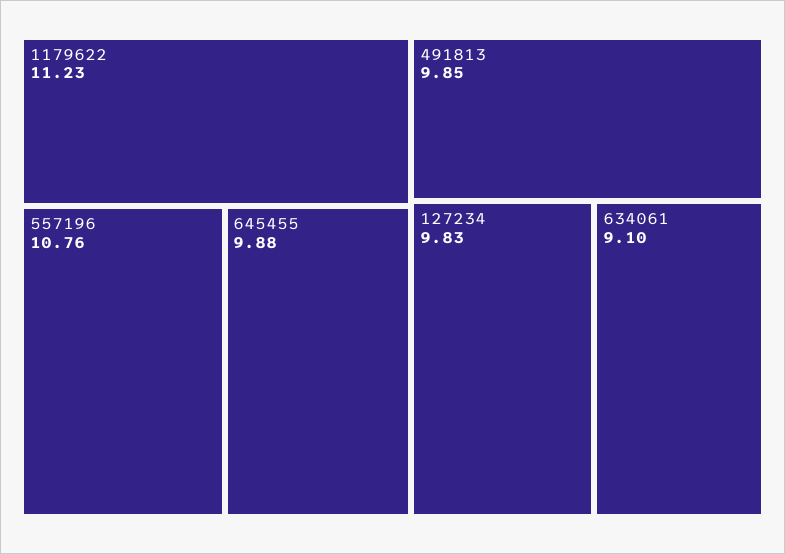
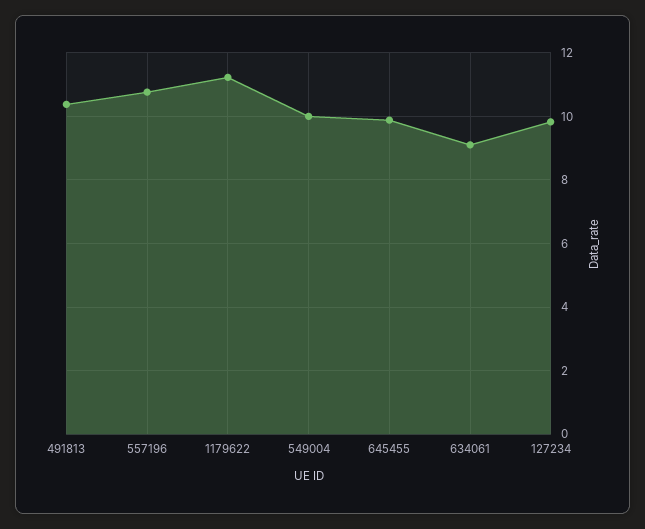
491813: 9.85 -> 10.4
549004: none -> 10

